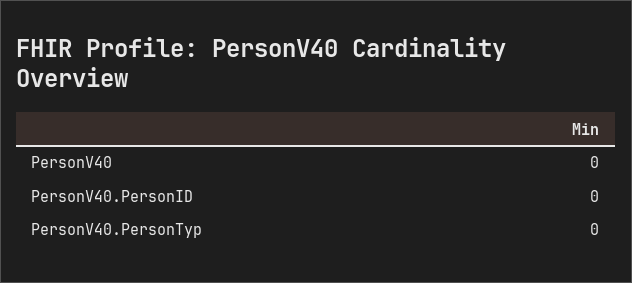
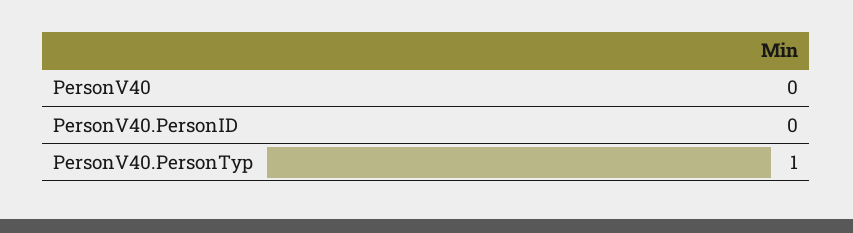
PersonV40.PersonTyp: 0 -> 1

